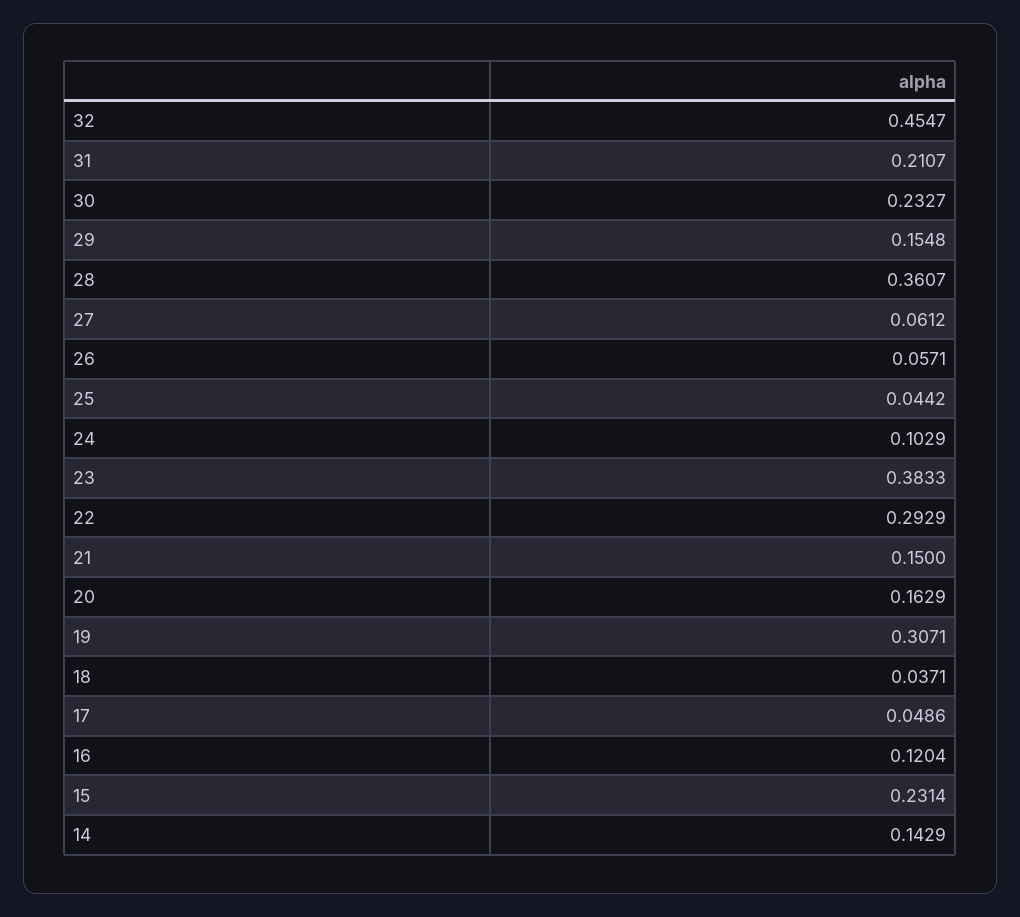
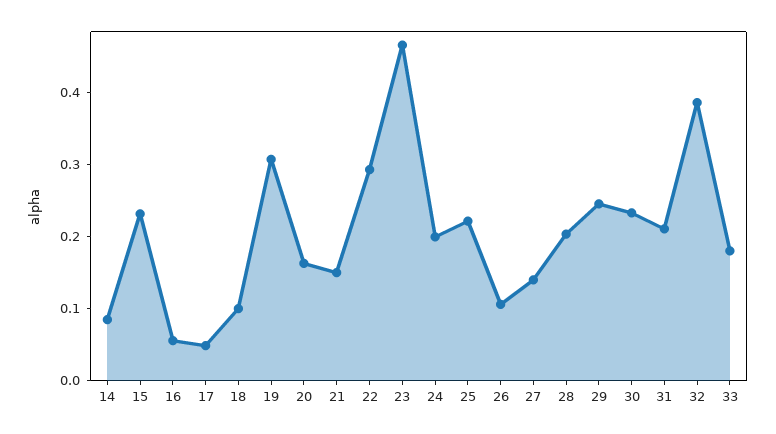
32: 0.4547 -> 0.38
29: 0.1548 -> 0.24
28: 0.3607 -> 0.2
27: 0.0612 -> 0.14
26: 0.0571 -> 0.1
25: 0.0442 -> 0.22
24: 0.1029 -> 0.2
23: 0.3833 -> 0.46
18: 0.0371 -> 0.1
16: 0.1204 -> 0.06
14: 0.1429 -> 0.08
33: none -> 0.18

